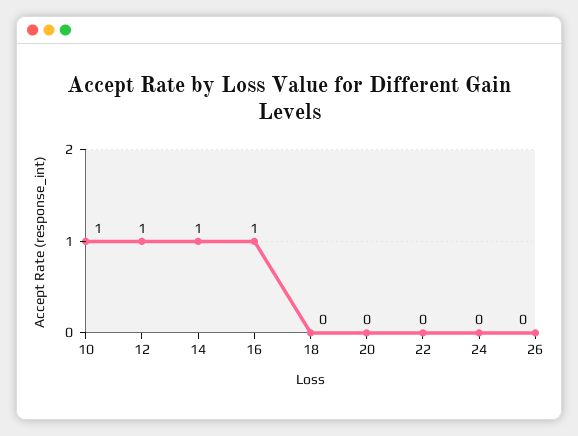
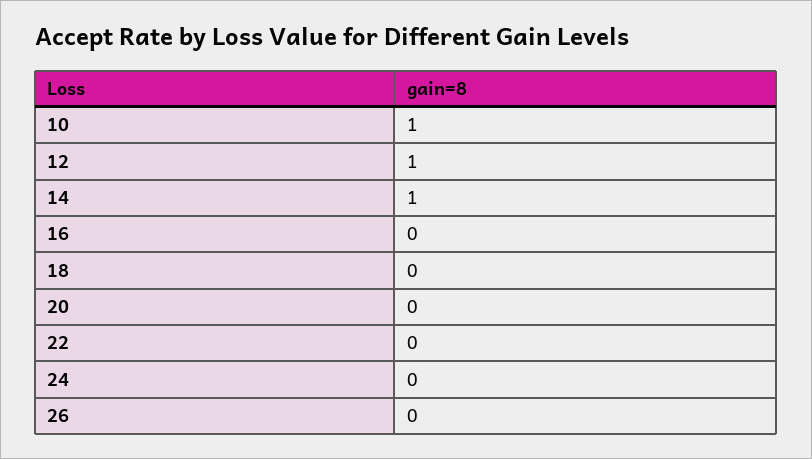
16: 1 -> 0

